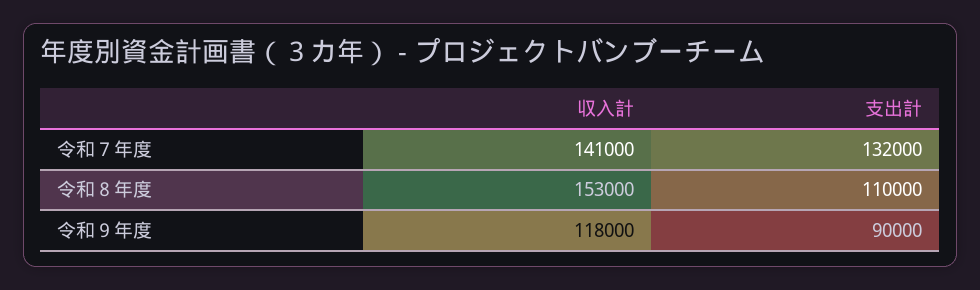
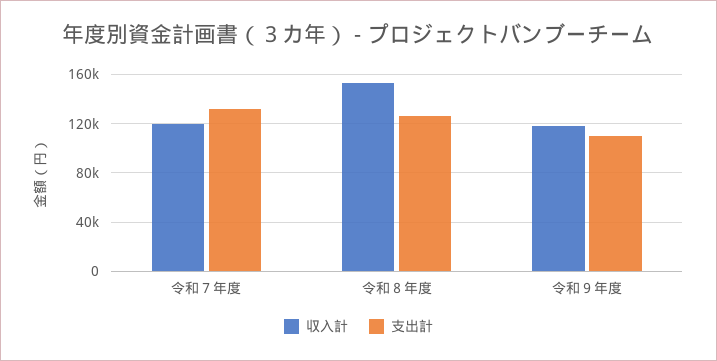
収入計, 令和７年度: 141000 -> 120000
支出計, 令和８年度: 110000 -> 125000
支出計, 令和９年度: 90000 -> 110000

